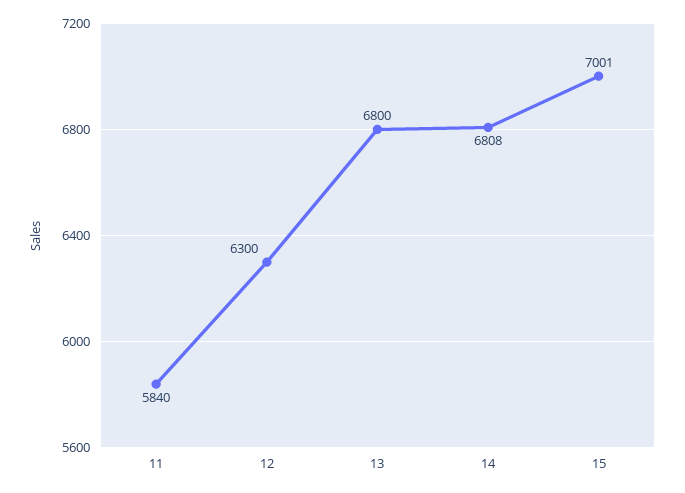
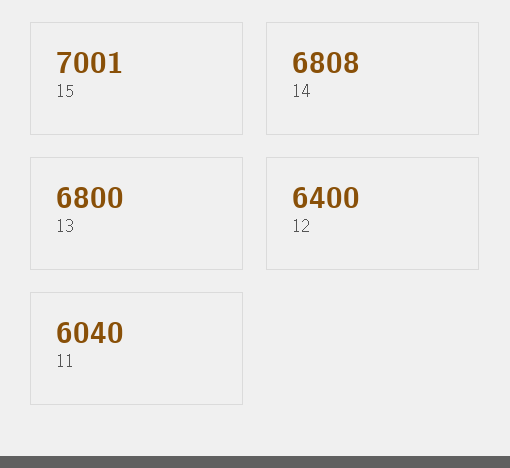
11: 5840 -> 6040
12: 6300 -> 6400

